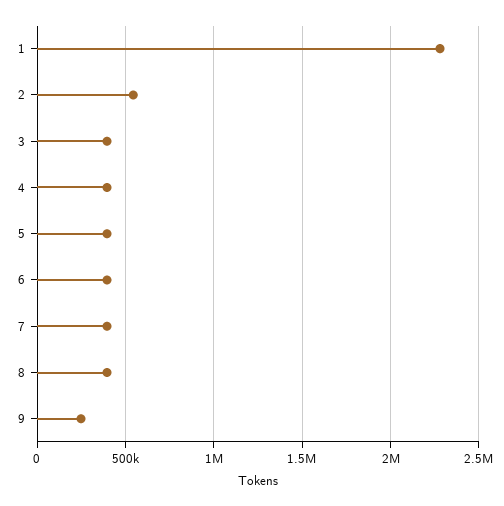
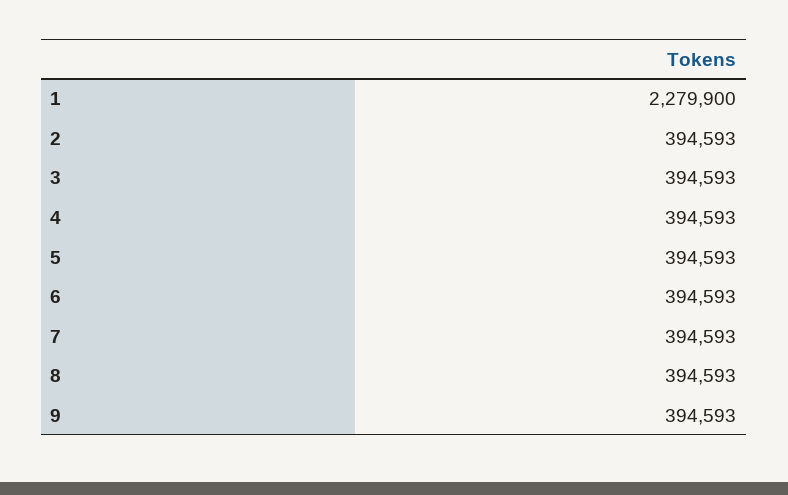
2: 550000 -> 394593
9: 250000 -> 394593

